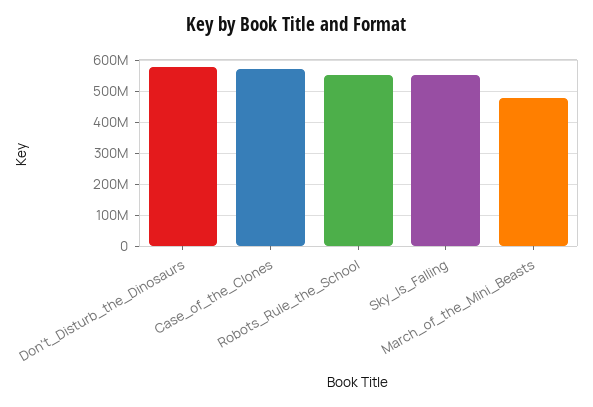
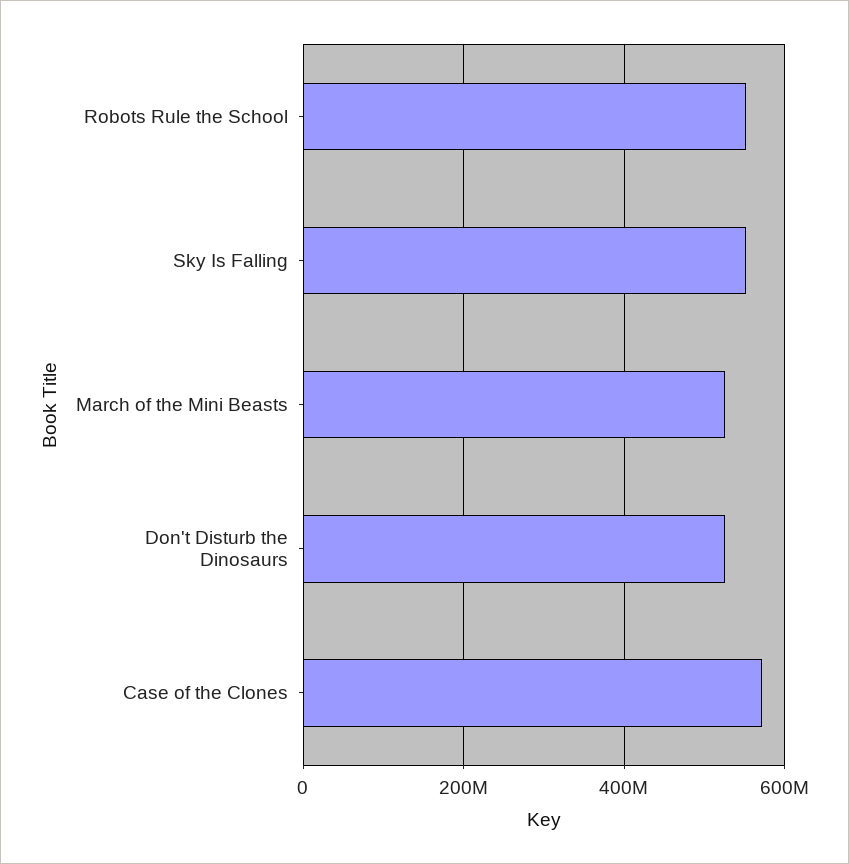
Don't_Disturb_the_Dinosaurs: 580000000 -> 520000000
March_of_the_Mini_Beasts: 480000000 -> 520000000

